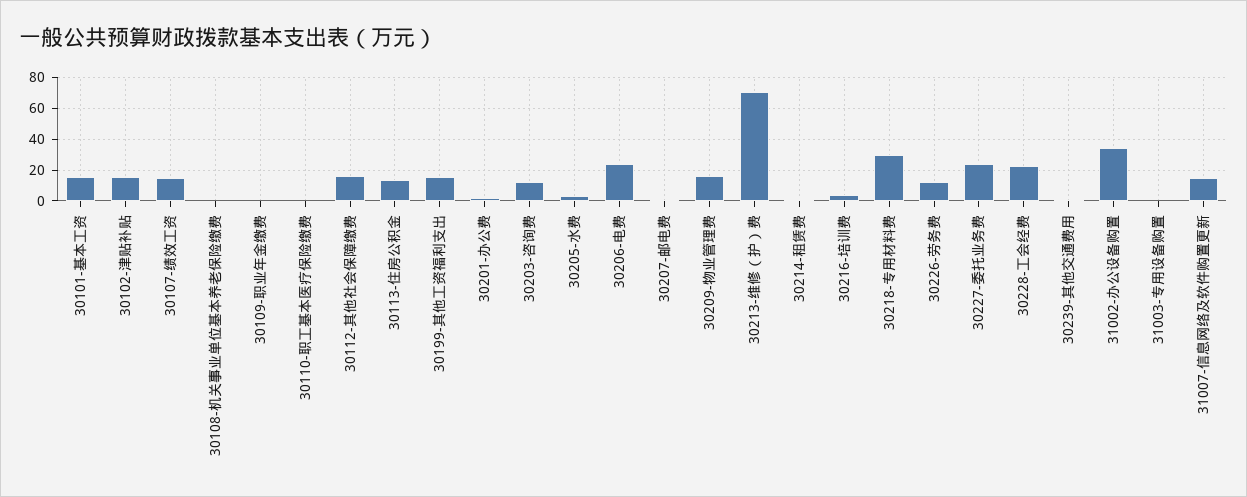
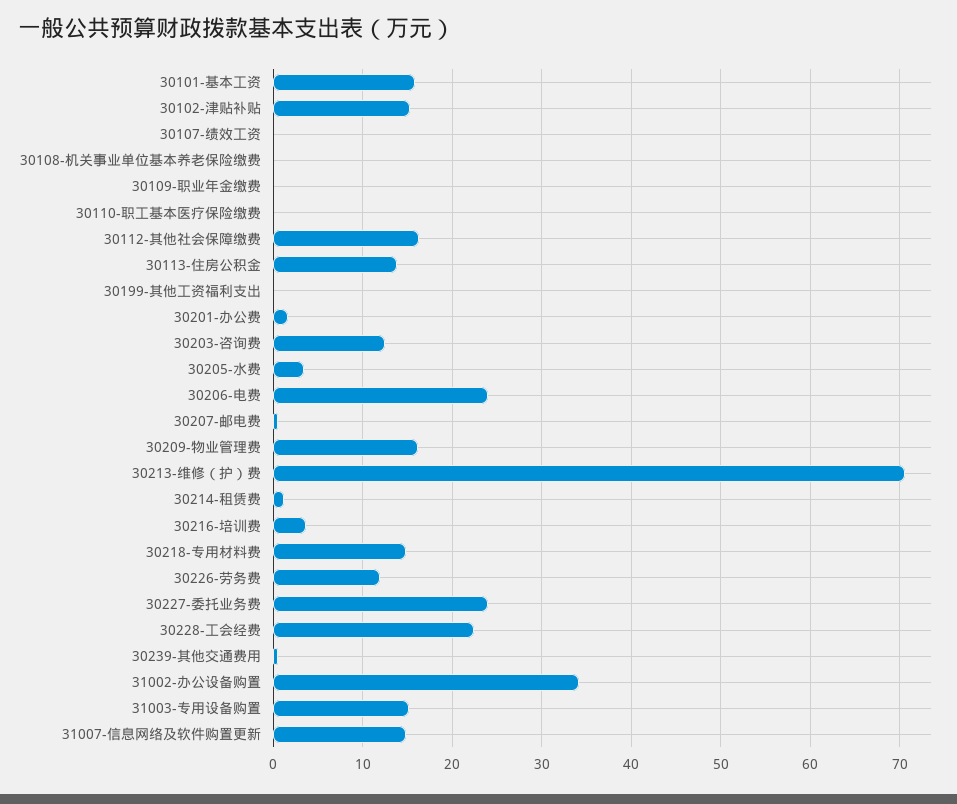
30107-绩效工资: 15 -> 0
30199-其他工资福利支出: 15 -> 0
30218-专用材料费: 30 -> 15
31003-专用设备购置: 0 -> 15

